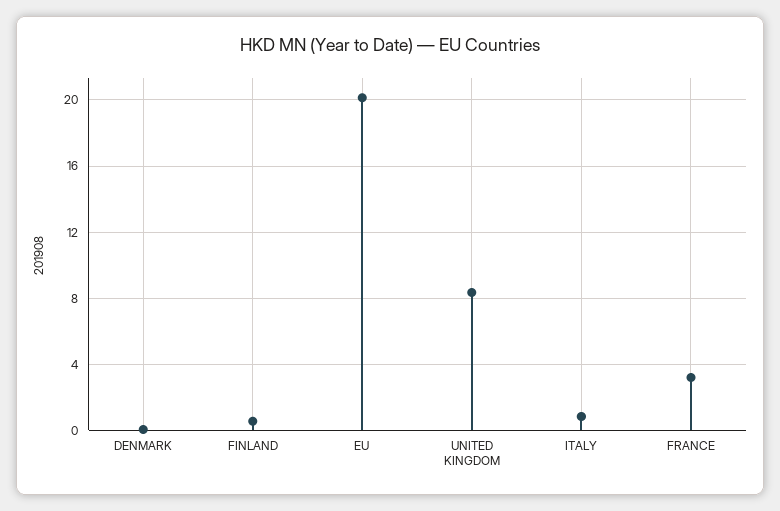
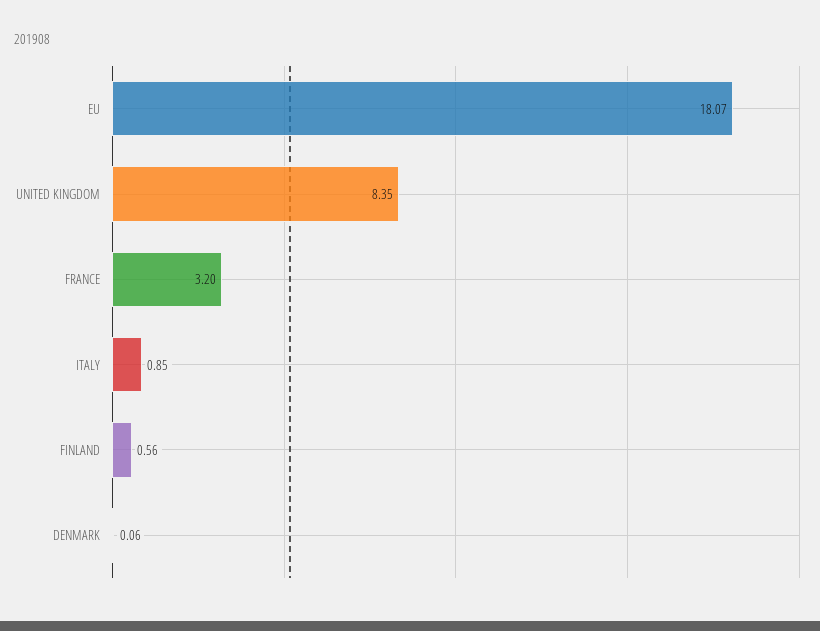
EU: 20 -> 18.07

